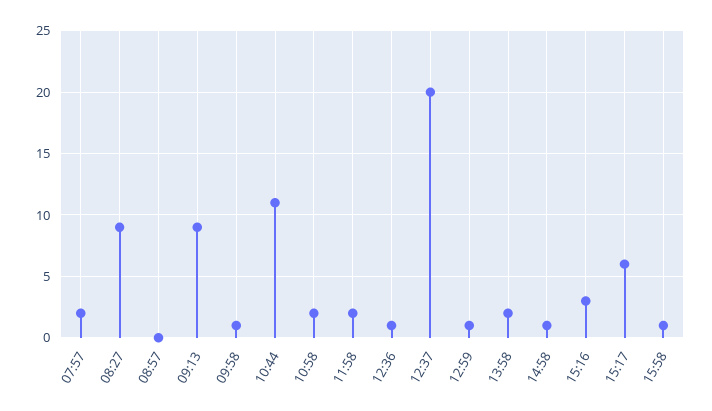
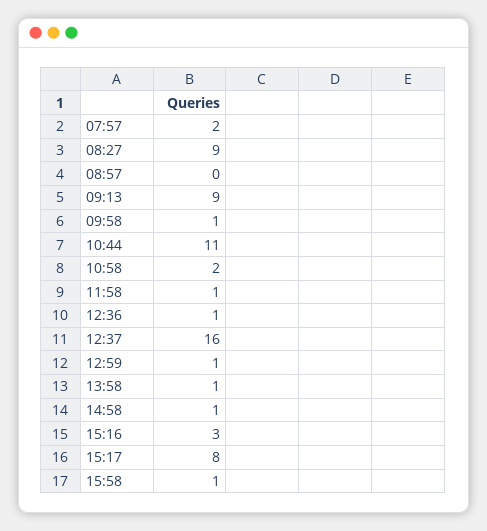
11:58: 2 -> 1
12:37: 20 -> 16
13:58: 2 -> 1
15:17: 6 -> 8

